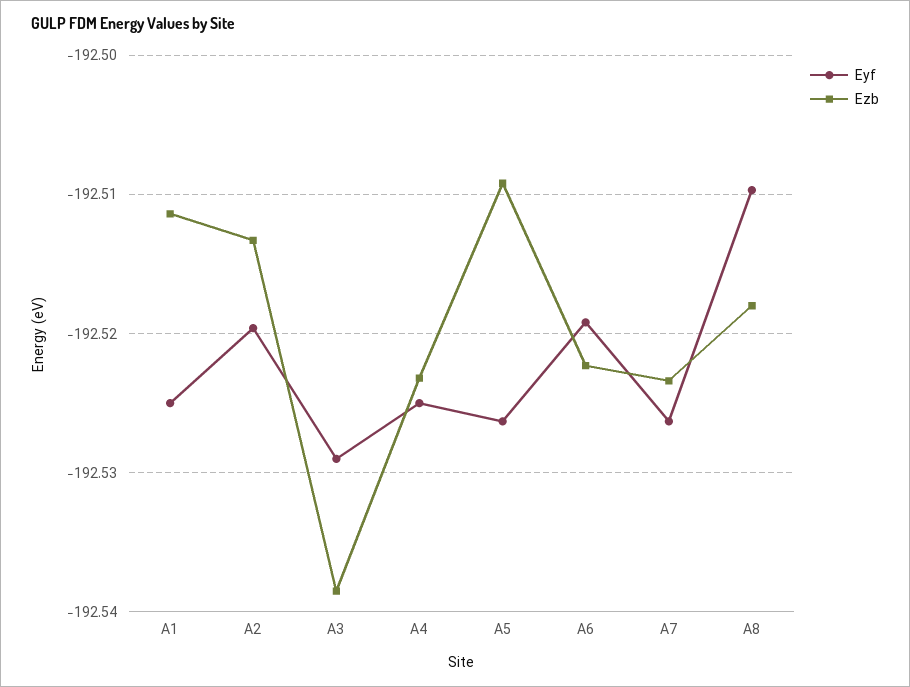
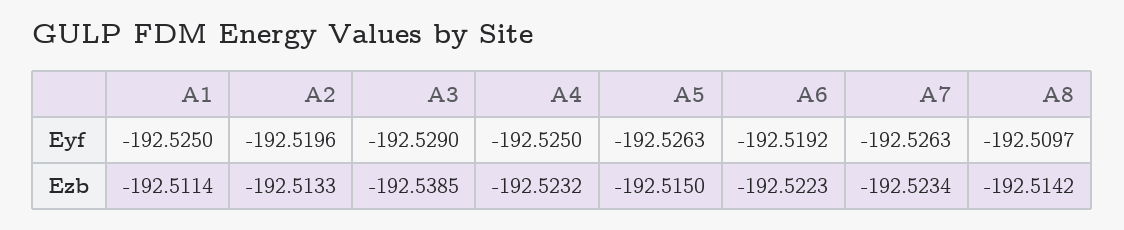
Ezb, A5: -192.509 -> -192.515
Ezb, A8: -192.518 -> -192.5142

